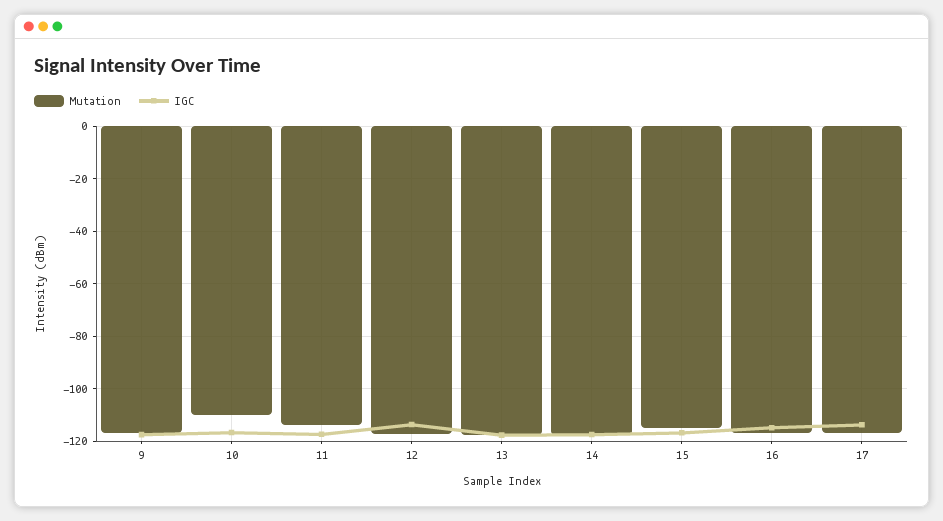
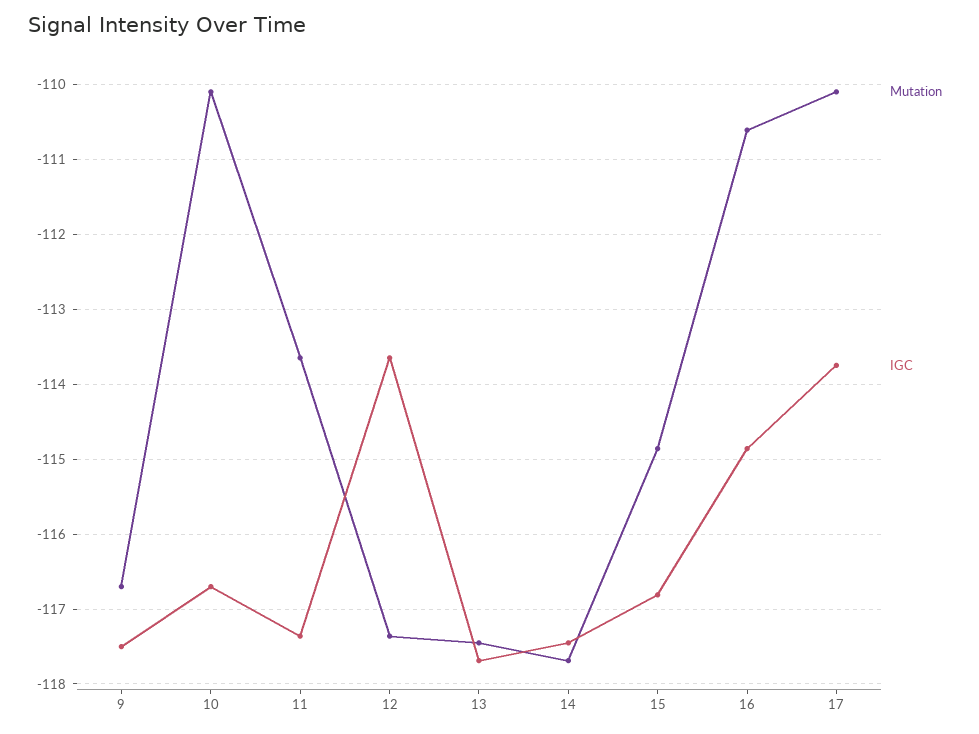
Mutation, 16: -117.5 -> -110.6
Mutation, 17: -117.5 -> -110.1

